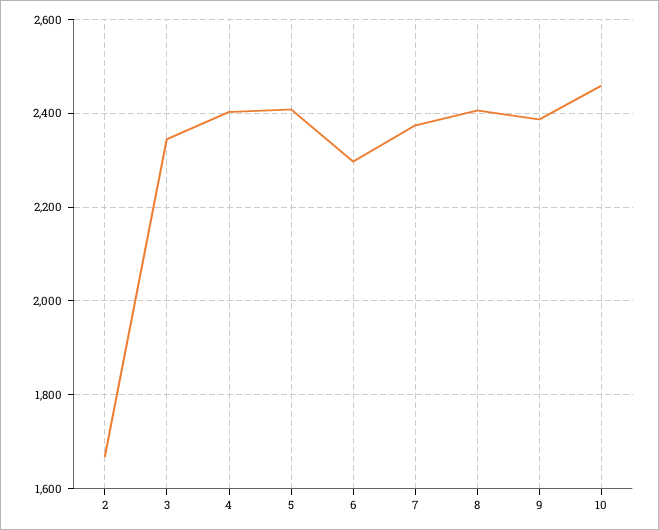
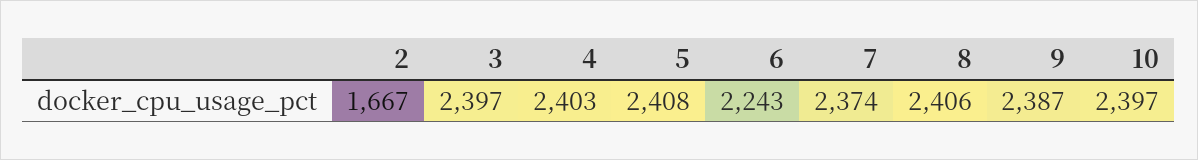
3: 2340 -> 2397
6: 2300 -> 2243
10: 2460 -> 2397

